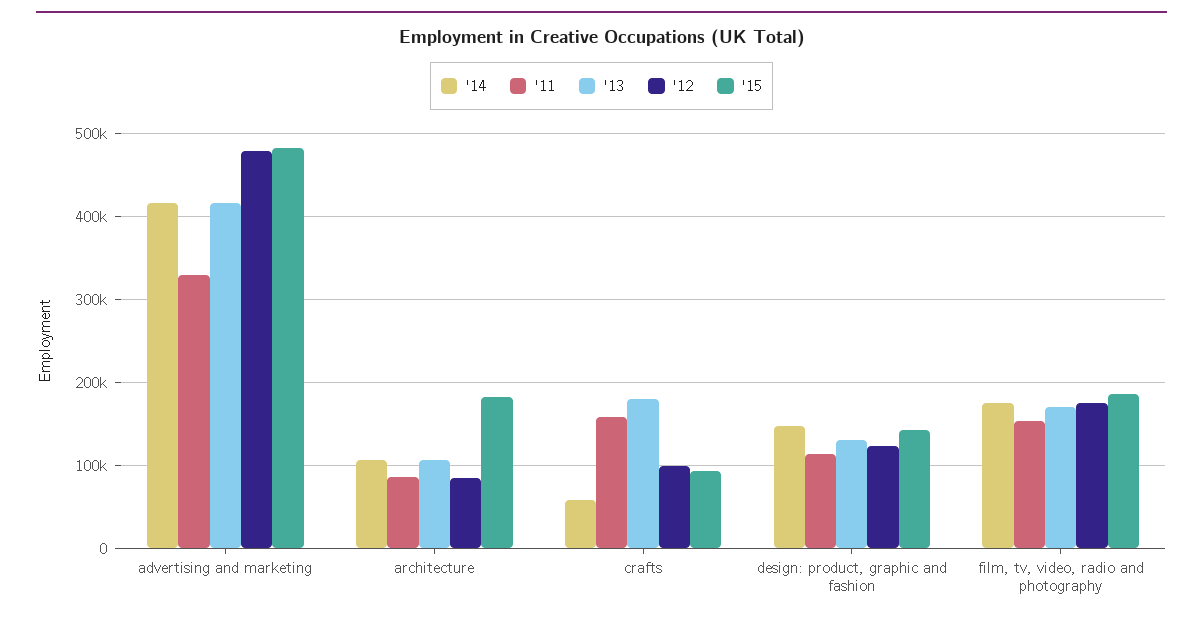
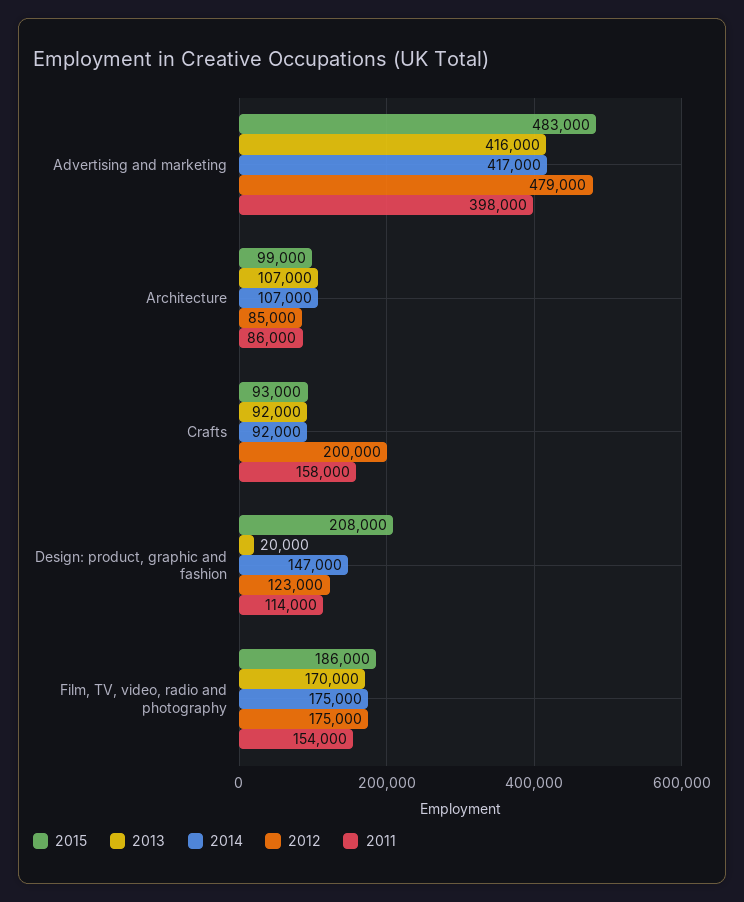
'11, advertising and marketing: 330000 -> 398000
'15, architecture: 180000 -> 99000
'14, crafts: 60000 -> 92000
'13, crafts: 180000 -> 92000
'12, crafts: 100000 -> 200000
'13, design: product, graphic and fashion: 130000 -> 20000
'15, design: product, graphic and fashion: 140000 -> 208000

